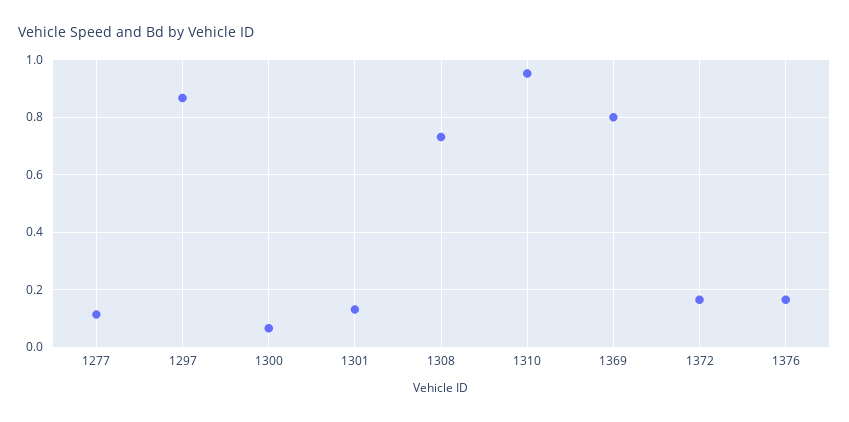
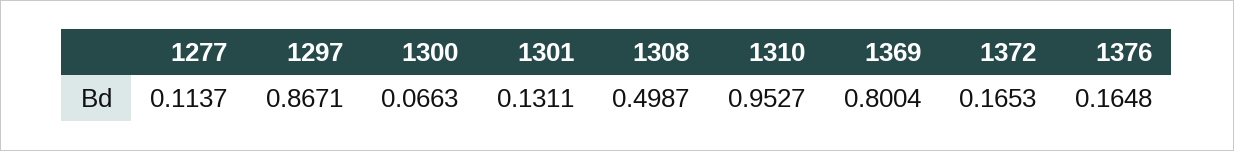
1308: 0.725 -> 0.4987

